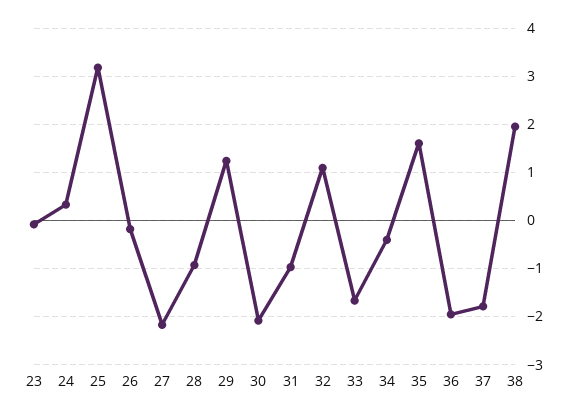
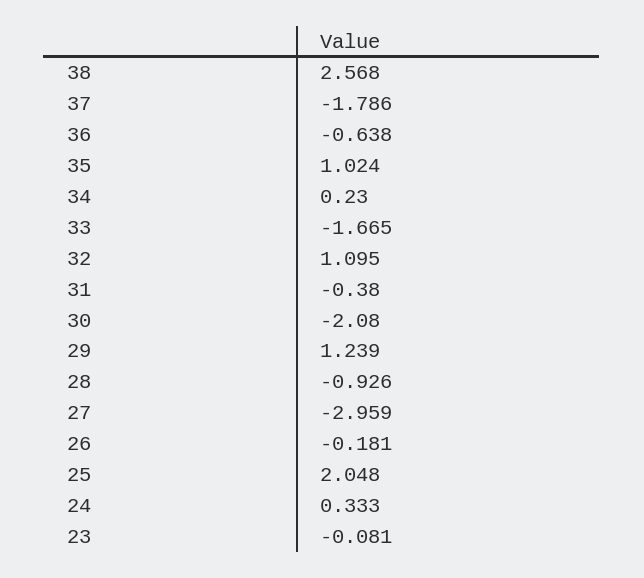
25: 3.2 -> 2.048
27: -2.2 -> -2.959
31: -1 -> -0.38
34: -0.4 -> 0.23
35: 1.6 -> 1.024
36: -2 -> -0.638
38: 2 -> 2.568

